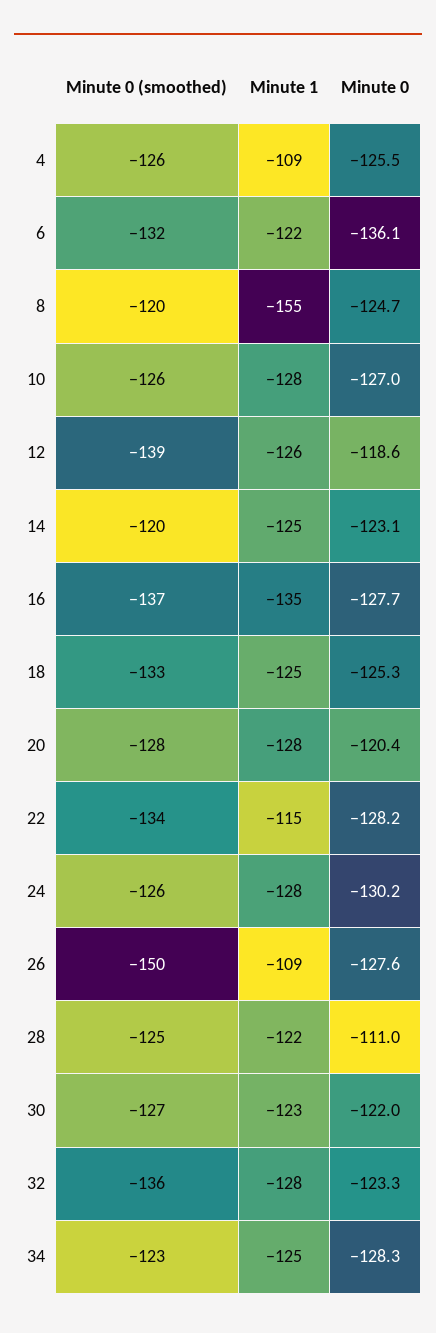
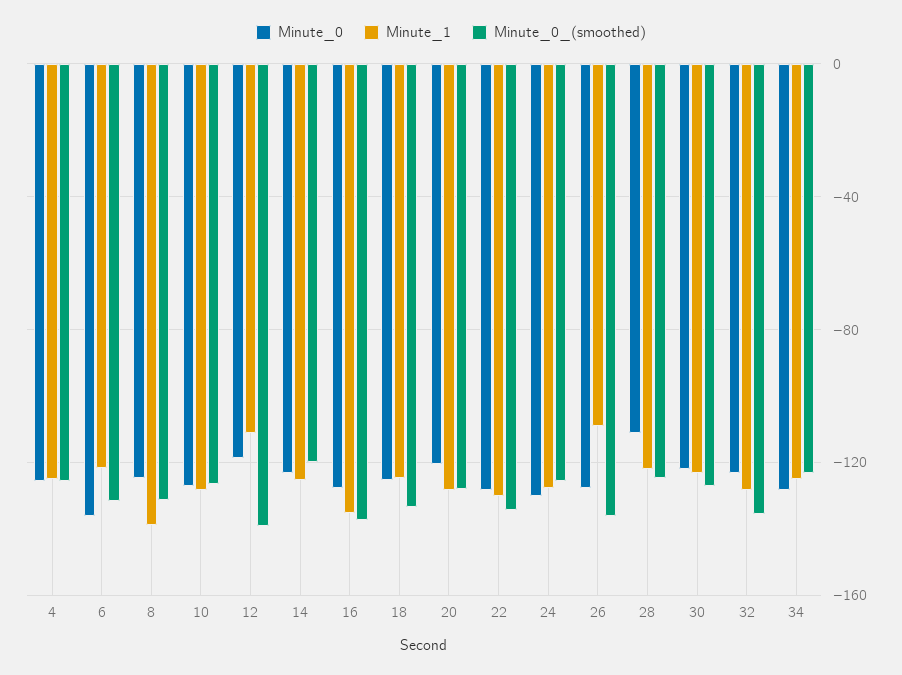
Minute 1, 4: -109 -> -125
Minute 0 (smoothed), 8: -120 -> -130
Minute 1, 8: -155 -> -140
Minute 1, 12: -126 -> -110
Minute 1, 22: -115 -> -130
Minute 0 (smoothed), 26: -150 -> -135

